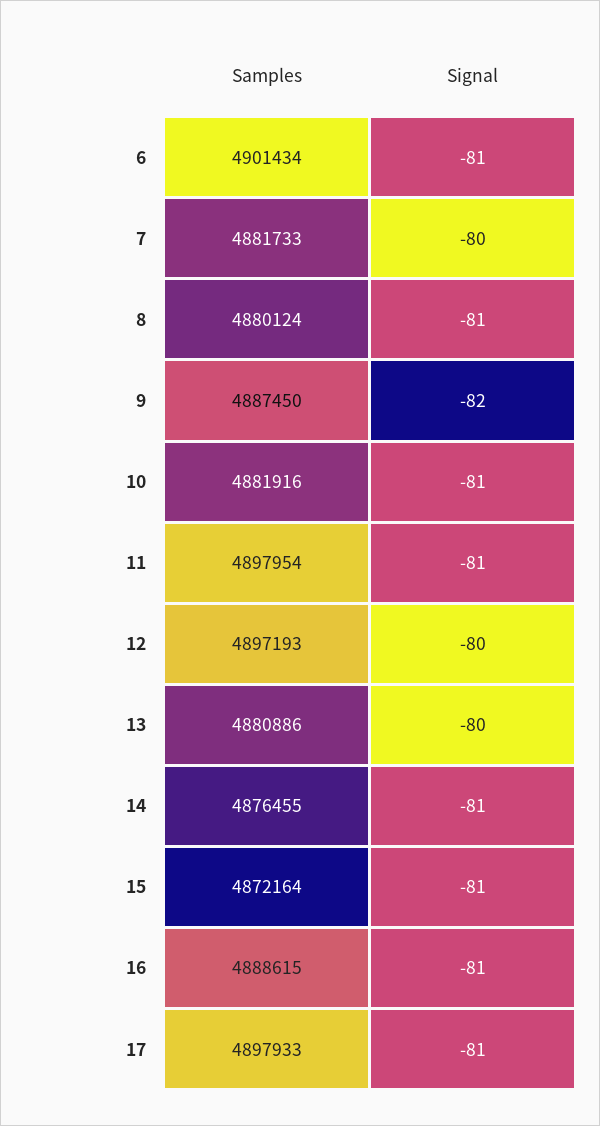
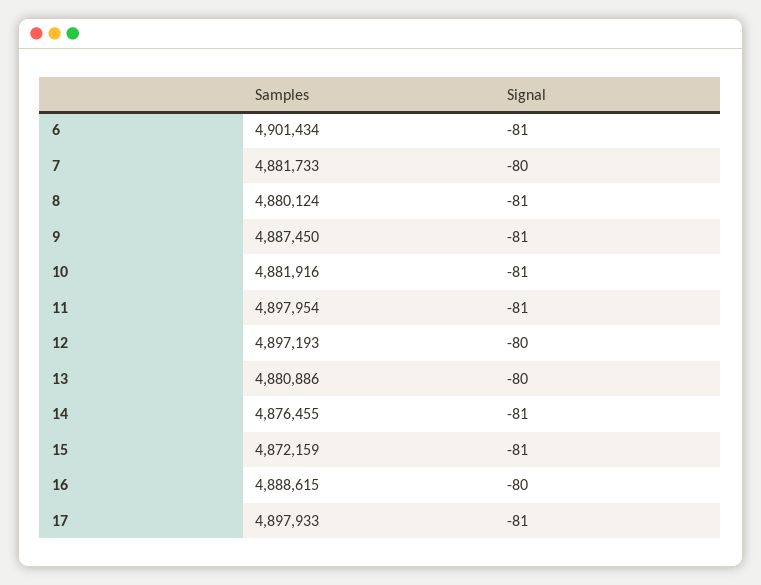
Signal, 9: -82 -> -81
Samples, 15: 4872164 -> 4872159
Signal, 16: -81 -> -80

